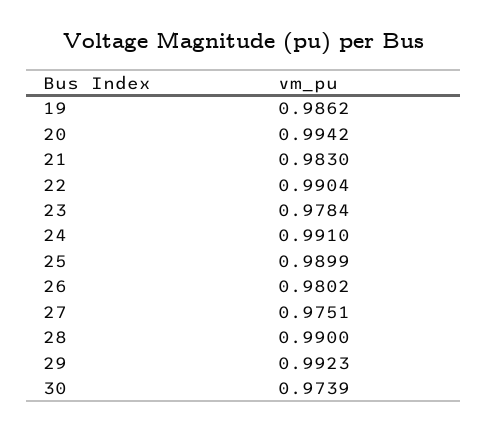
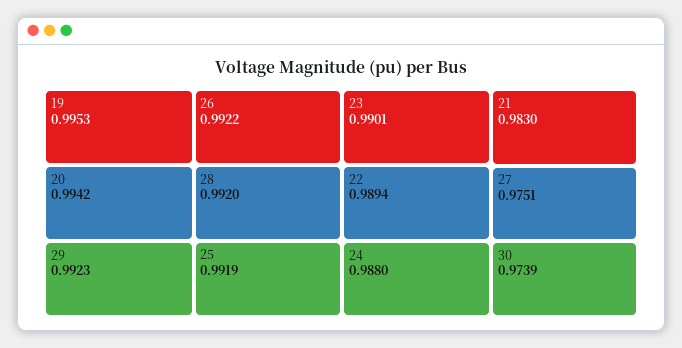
19: 0.9862 -> 0.9953
22: 0.9904 -> 0.9894
23: 0.9784 -> 0.9901
24: 0.991 -> 0.988
25: 0.9899 -> 0.9919
26: 0.9802 -> 0.9922
28: 0.99 -> 0.992

